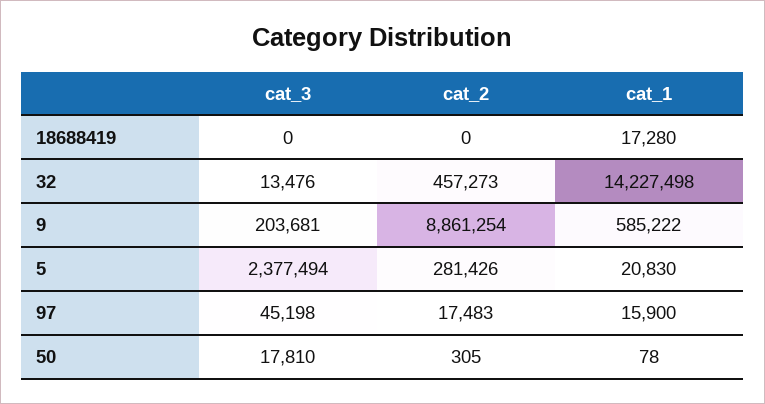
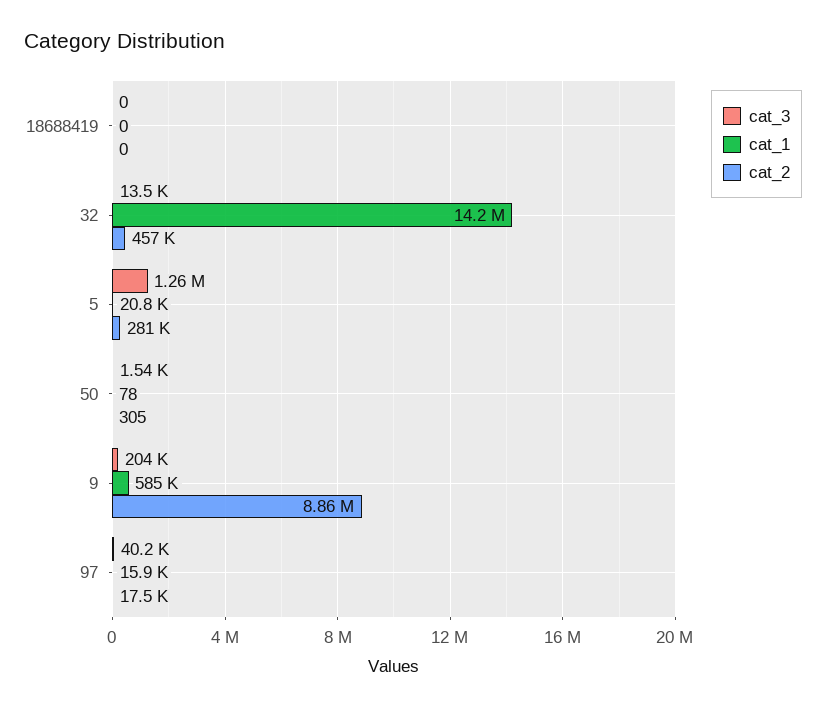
cat_1, 18688419: 17280 -> 0
cat_3, 5: 2377494 -> 1260000
cat_3, 97: 45198 -> 40200
cat_3, 50: 17810 -> 1540

